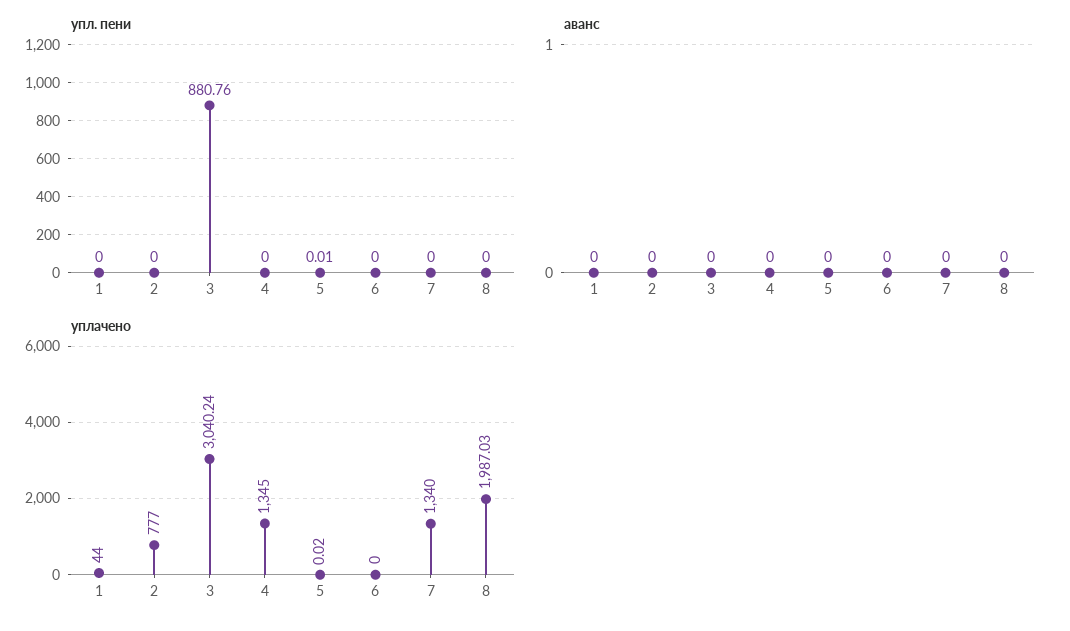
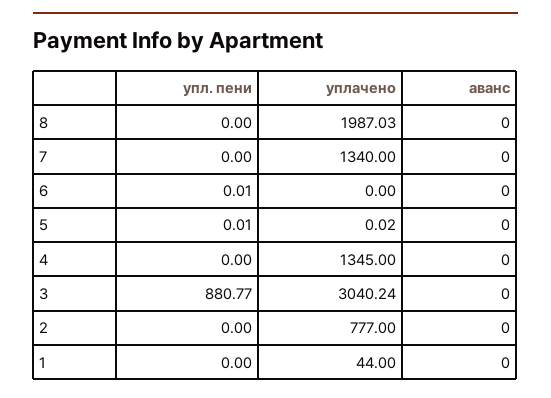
упл. пени, 3: 880.76 -> 880.77
упл. пени, 6: 0 -> 0.01

